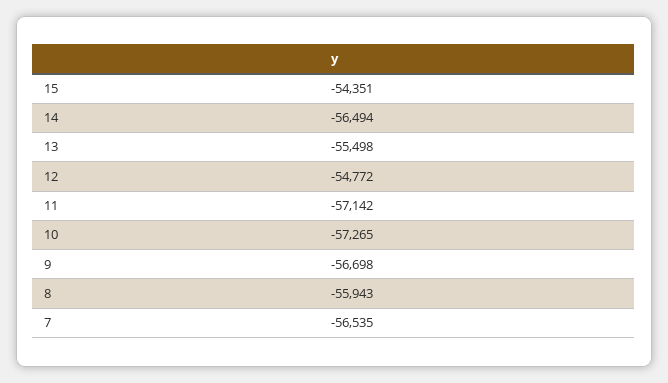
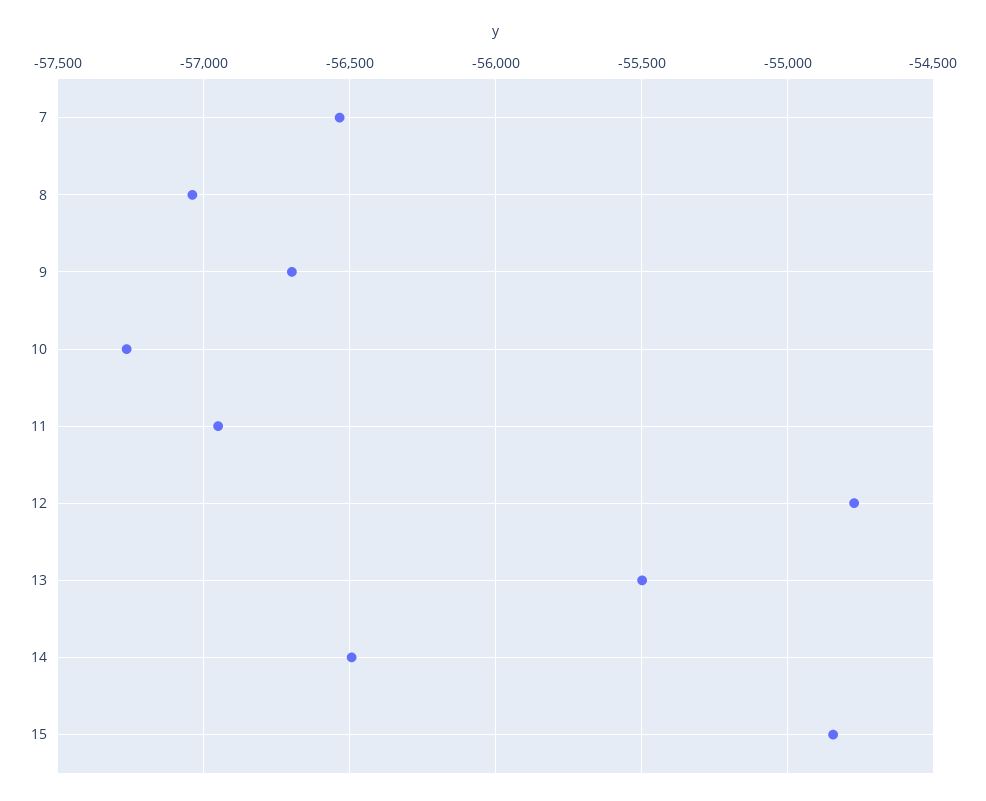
15: -54351 -> -54850
11: -57142 -> -56950
8: -55943 -> -57050

